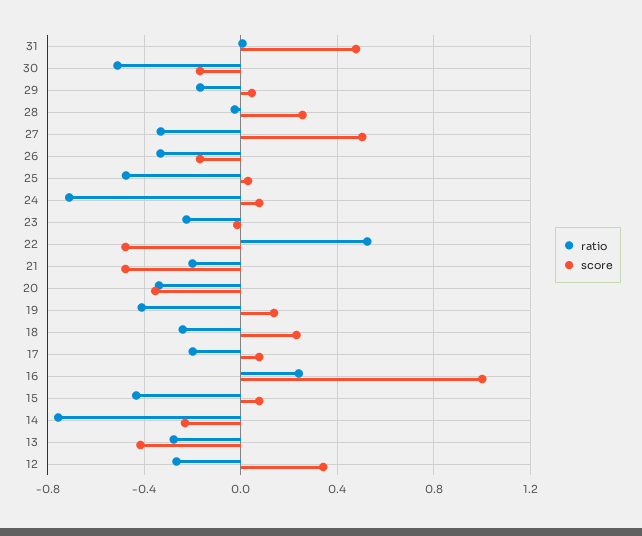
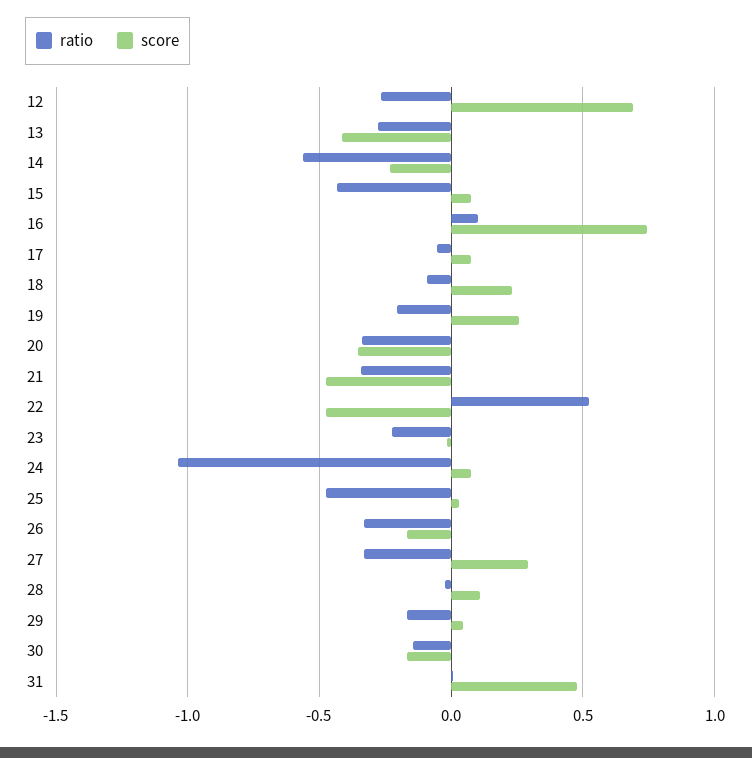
ratio, 30: -0.5 -> -0.15
score, 28: 0.25 -> 0.1
score, 27: 0.5 -> 0.3
ratio, 24: -0.7 -> -1.05
ratio, 21: -0.2 -> -0.35
ratio, 19: -0.4 -> -0.2
score, 19: 0.15 -> 0.25
ratio, 18: -0.25 -> -0.1
ratio, 17: -0.2 -> -0.05
ratio, 16: 0.25 -> 0.1
score, 16: 1 -> 0.75
ratio, 14: -0.75 -> -0.55
score, 12: 0.35 -> 0.7

